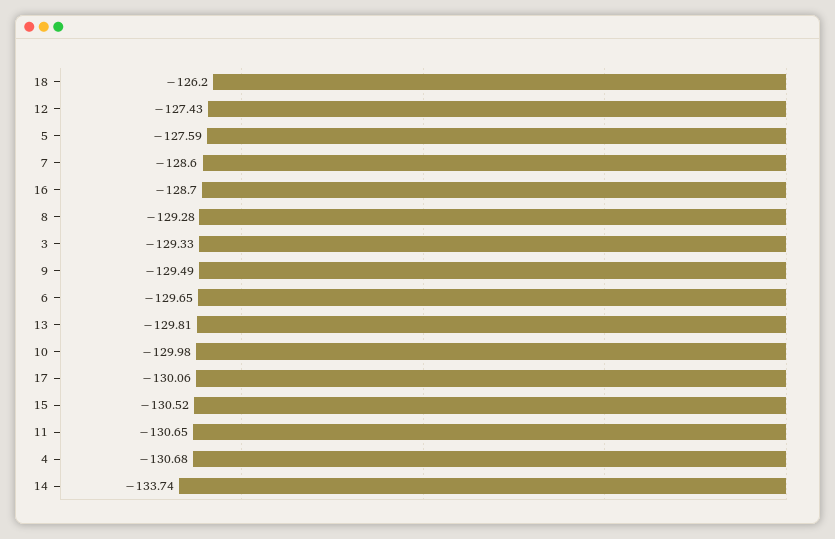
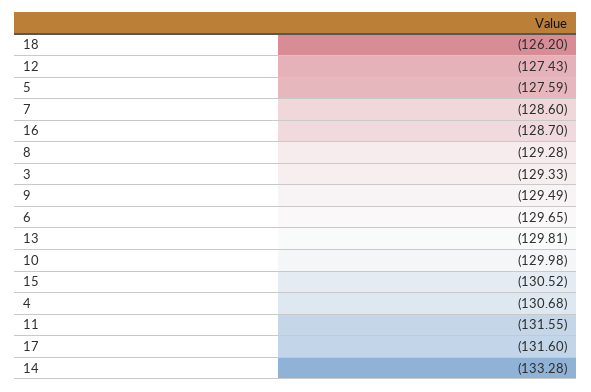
17: -130.06 -> -131.6
11: -130.65 -> -131.55
14: -133.74 -> -133.28

